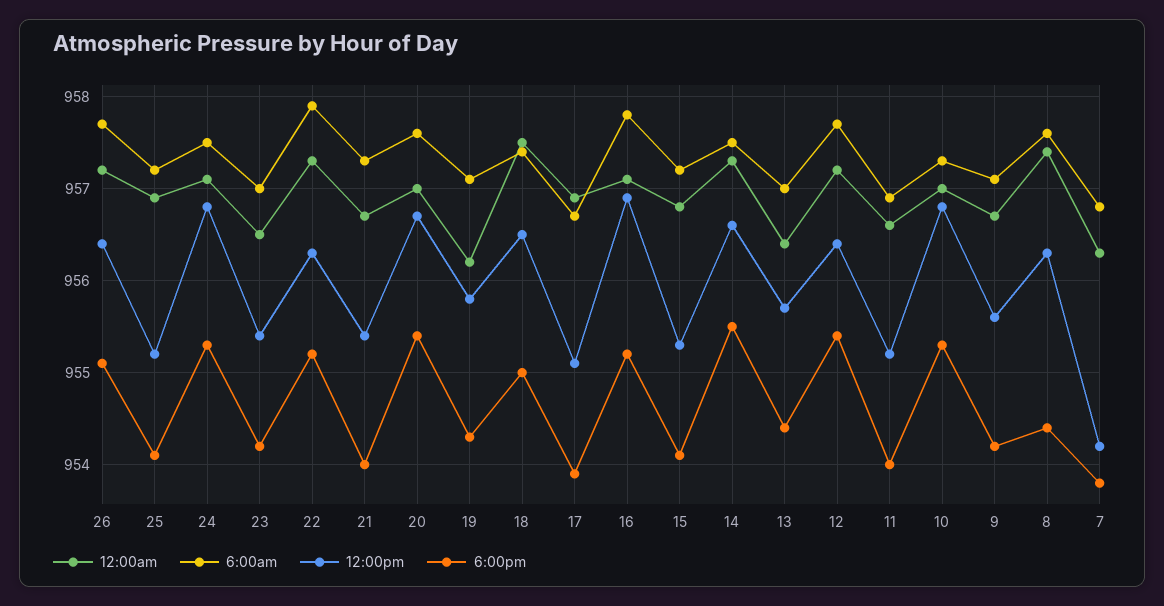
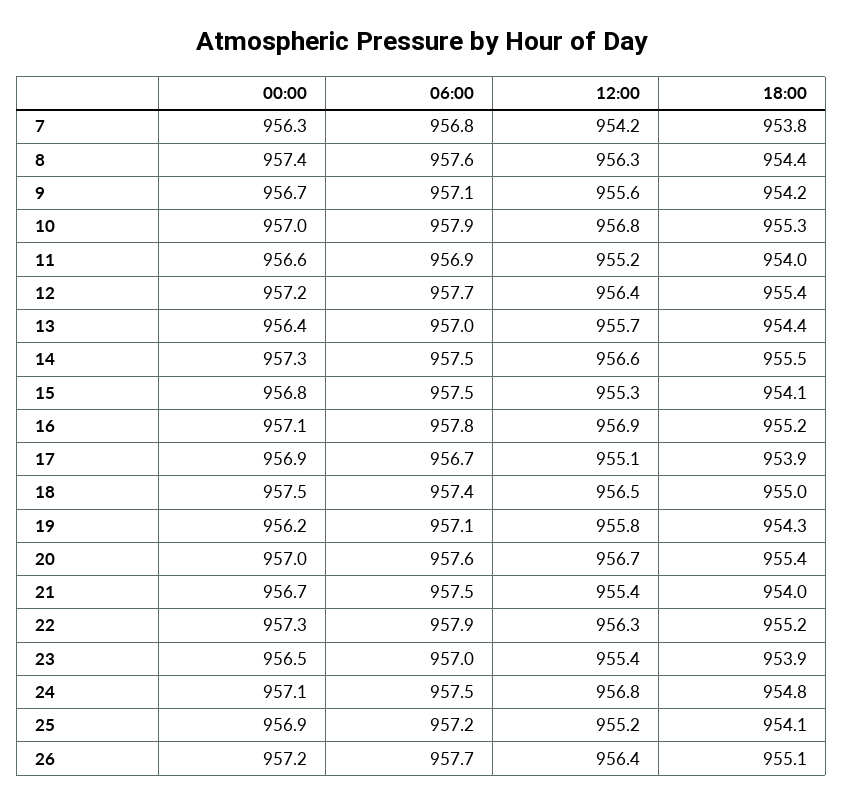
6:00pm, 24: 955.3 -> 954.8
6:00pm, 23: 954.2 -> 953.9
6:00am, 21: 957.3 -> 957.5
6:00am, 15: 957.2 -> 957.5
6:00am, 10: 957.3 -> 957.9

